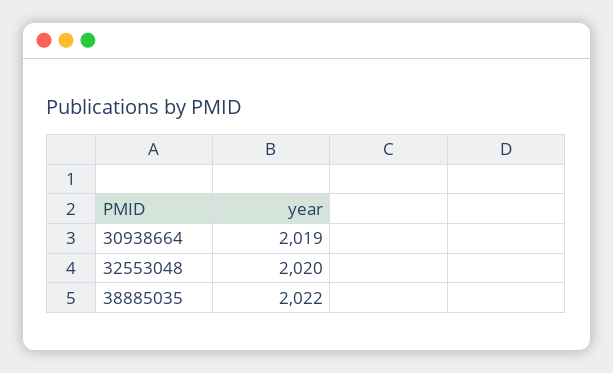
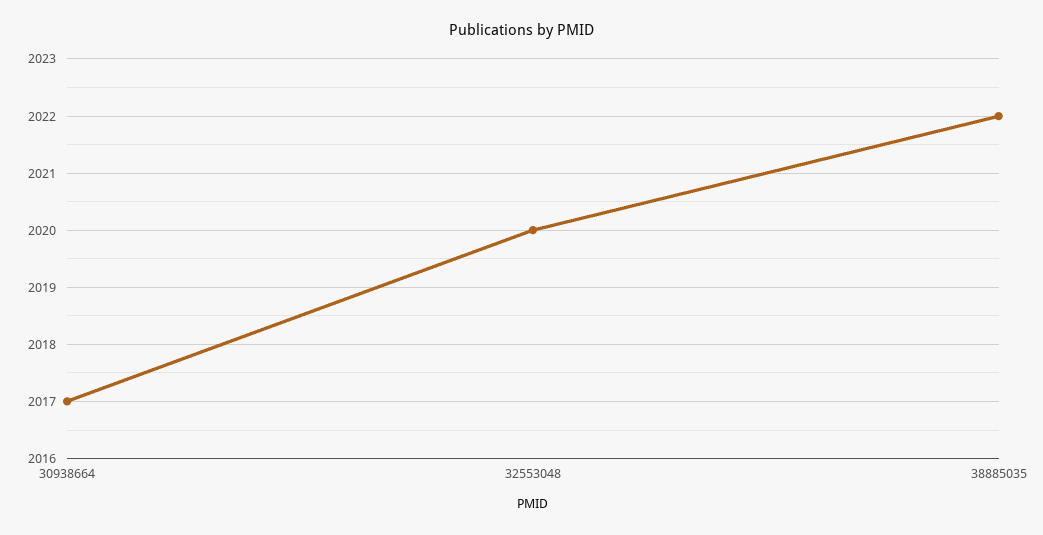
30938664: 2019 -> 2017

